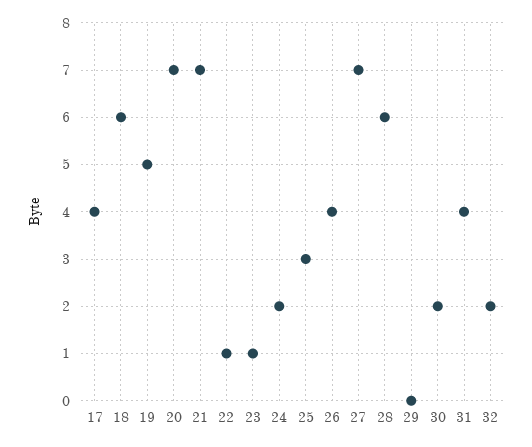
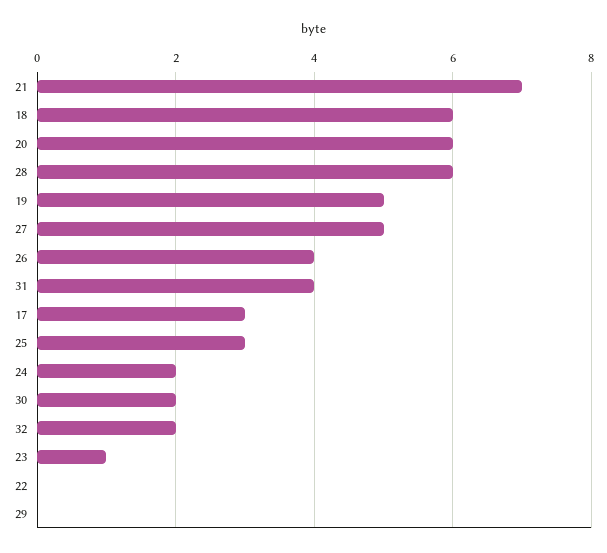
17: 4 -> 3
20: 7 -> 6
22: 1 -> 0
27: 7 -> 5

